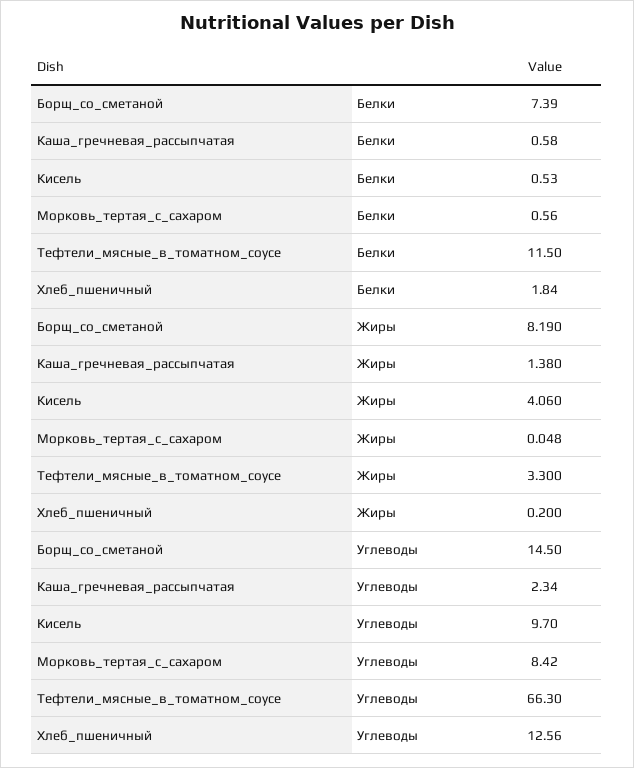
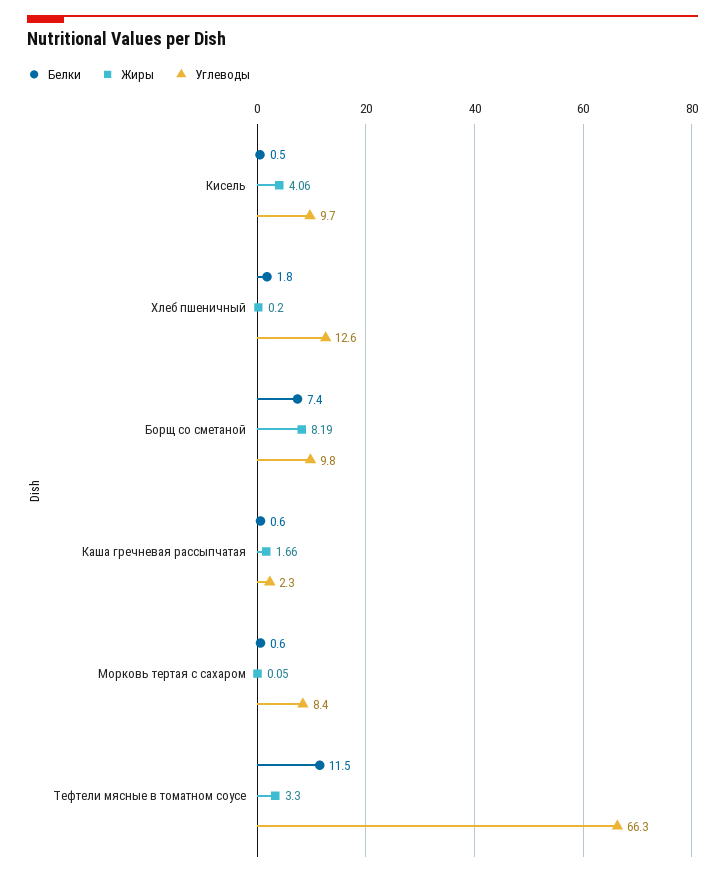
Жиры, Каша_гречневая_рассыпчатая: 1.38 -> 1.66
Углеводы, Борщ_со_сметаной: 14.5 -> 9.8

